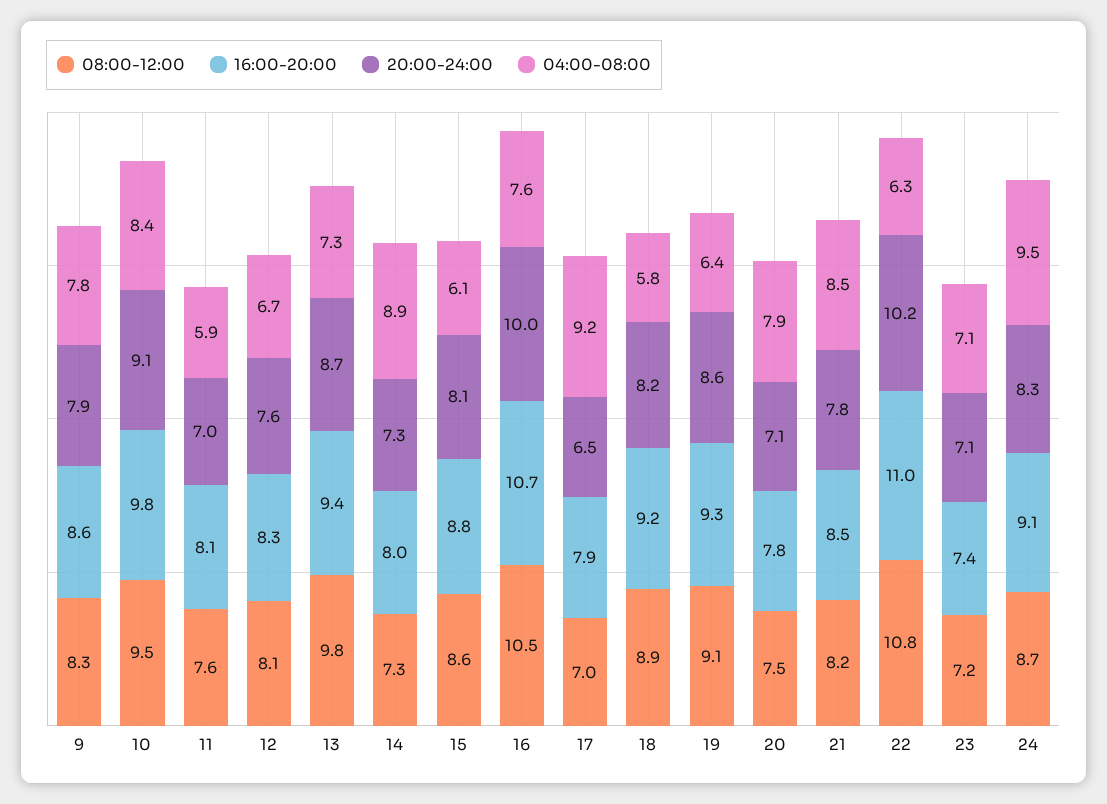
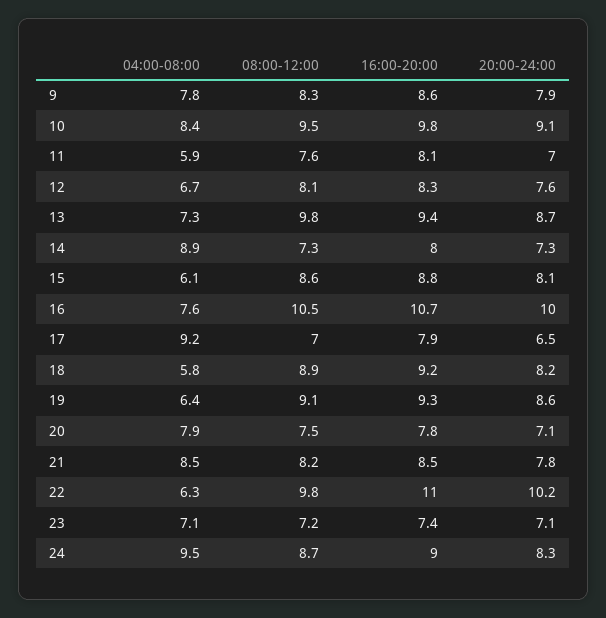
08:00-12:00, 22: 10.8 -> 9.8
16:00-20:00, 24: 9.1 -> 9

